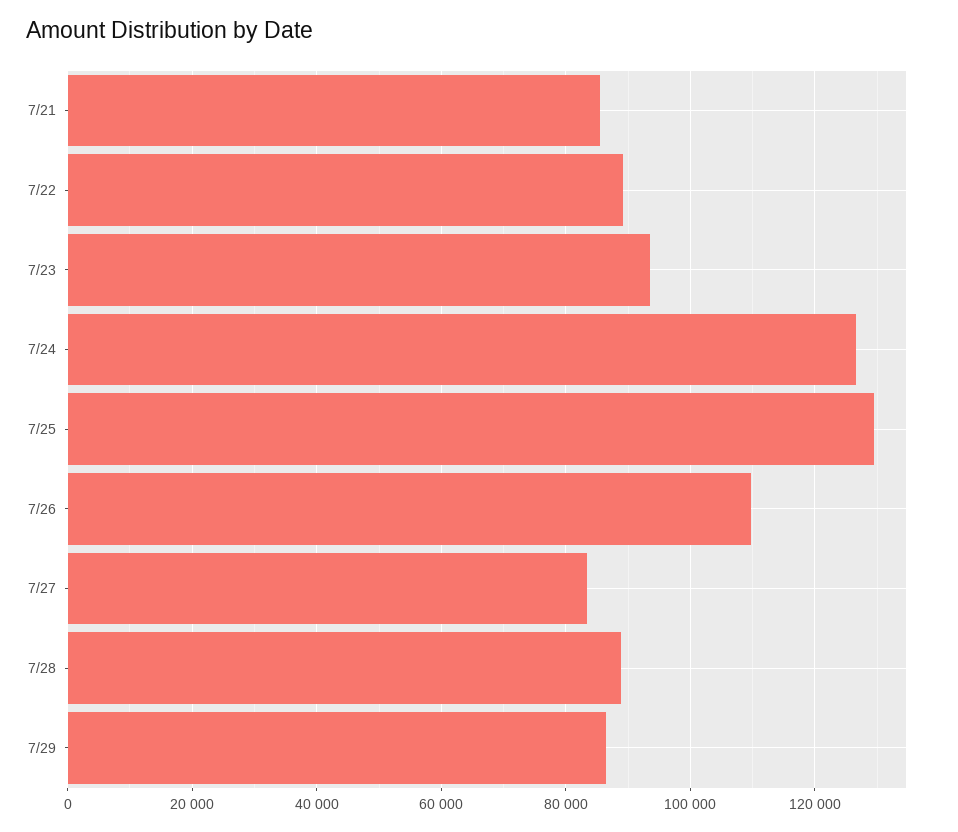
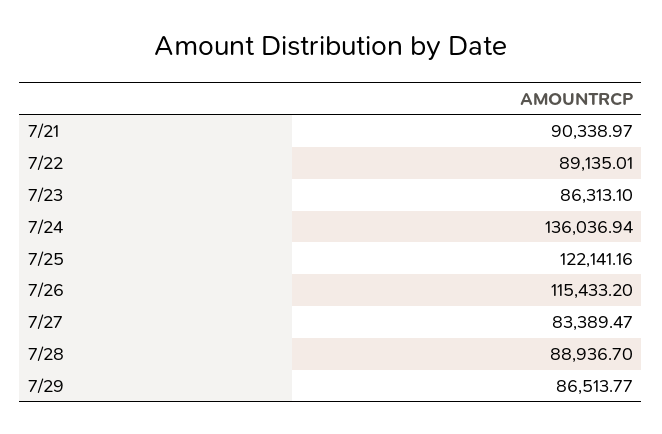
7/21: 86000 -> 90338.97
7/23: 94000 -> 86313.1
7/24: 126000 -> 136036.94
7/25: 130000 -> 122141.16
7/26: 110000 -> 115433.2

